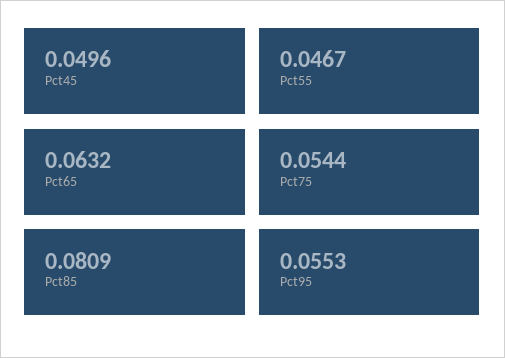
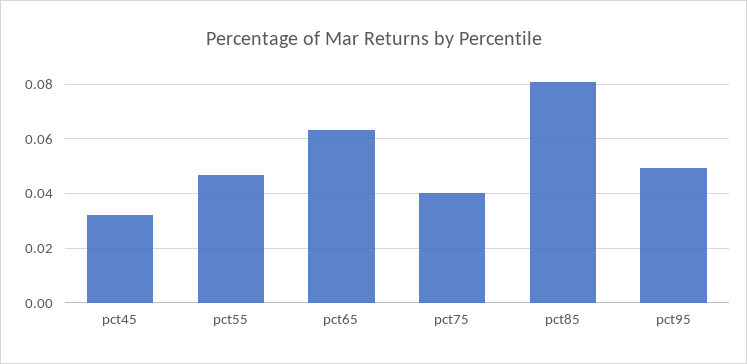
Pct45: 0.0496 -> 0.0325
Pct75: 0.0544 -> 0.04
Pct95: 0.0553 -> 0.05

